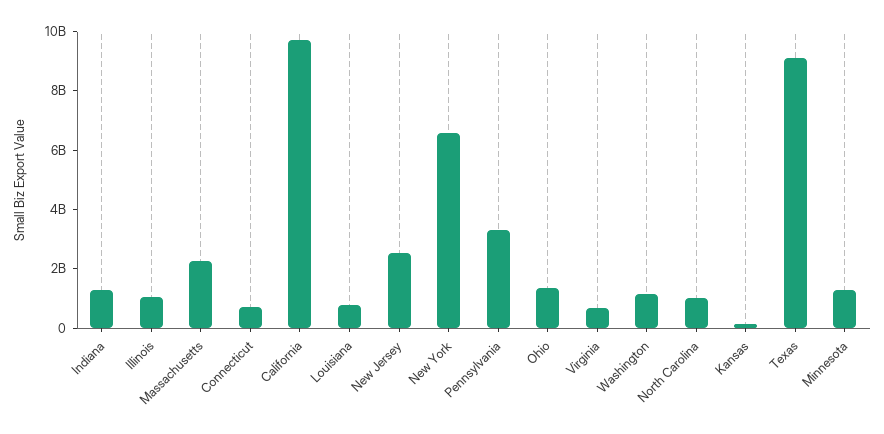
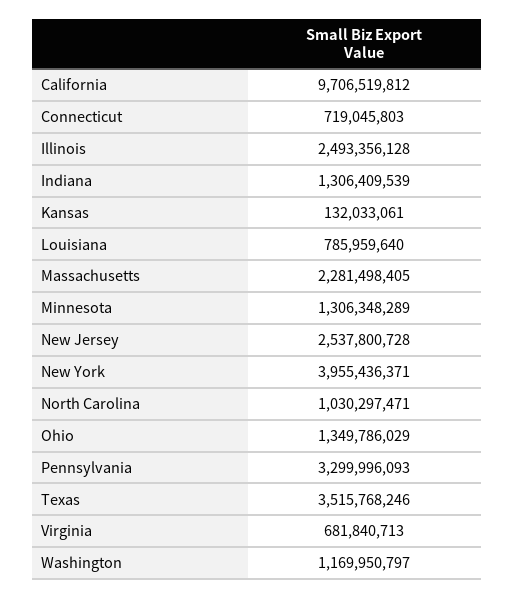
Illinois: 1000000000 -> 2493356128
New York: 6500000000 -> 3955436371
Texas: 9000000000 -> 3515768246

